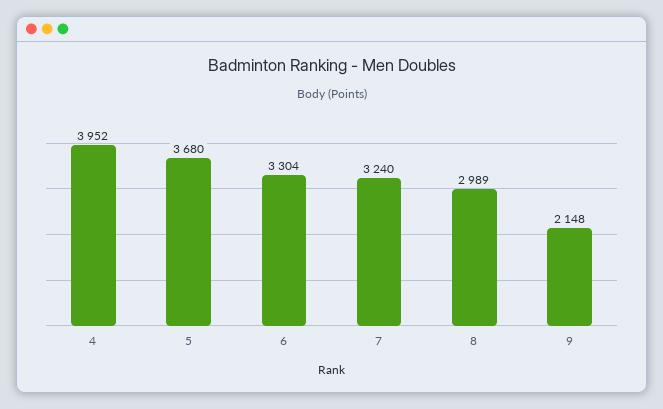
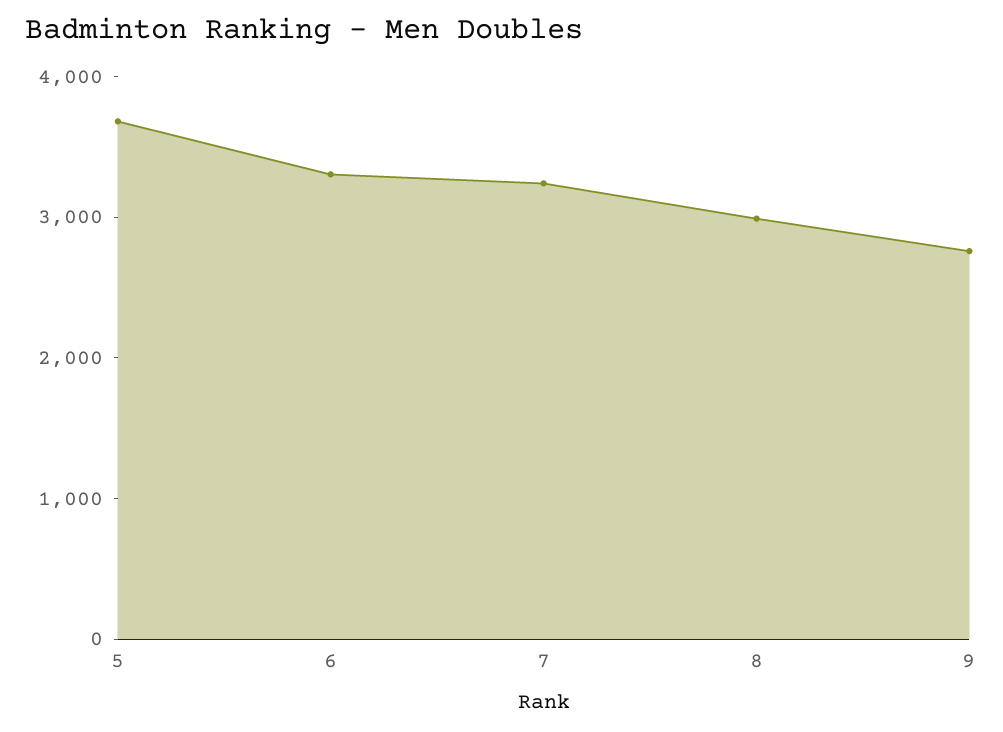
4: 3952 -> none
9: 2148 -> 2800

